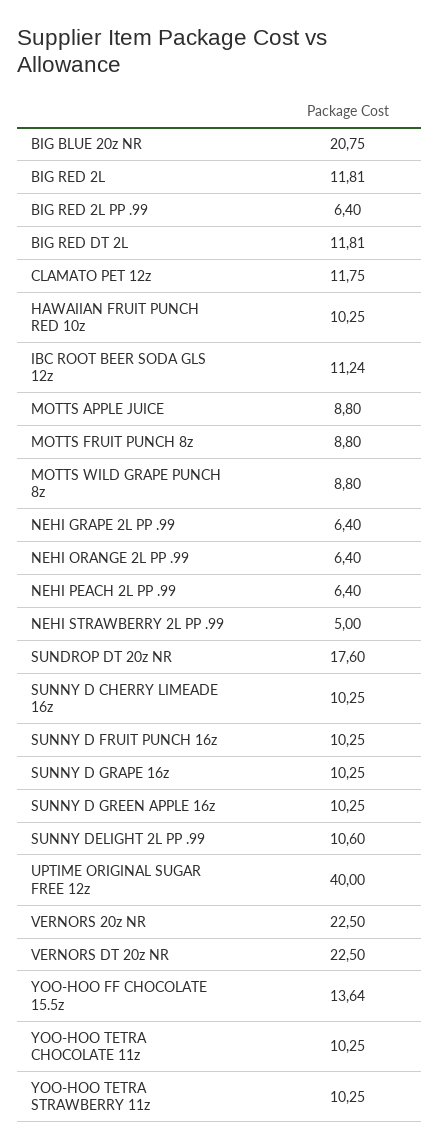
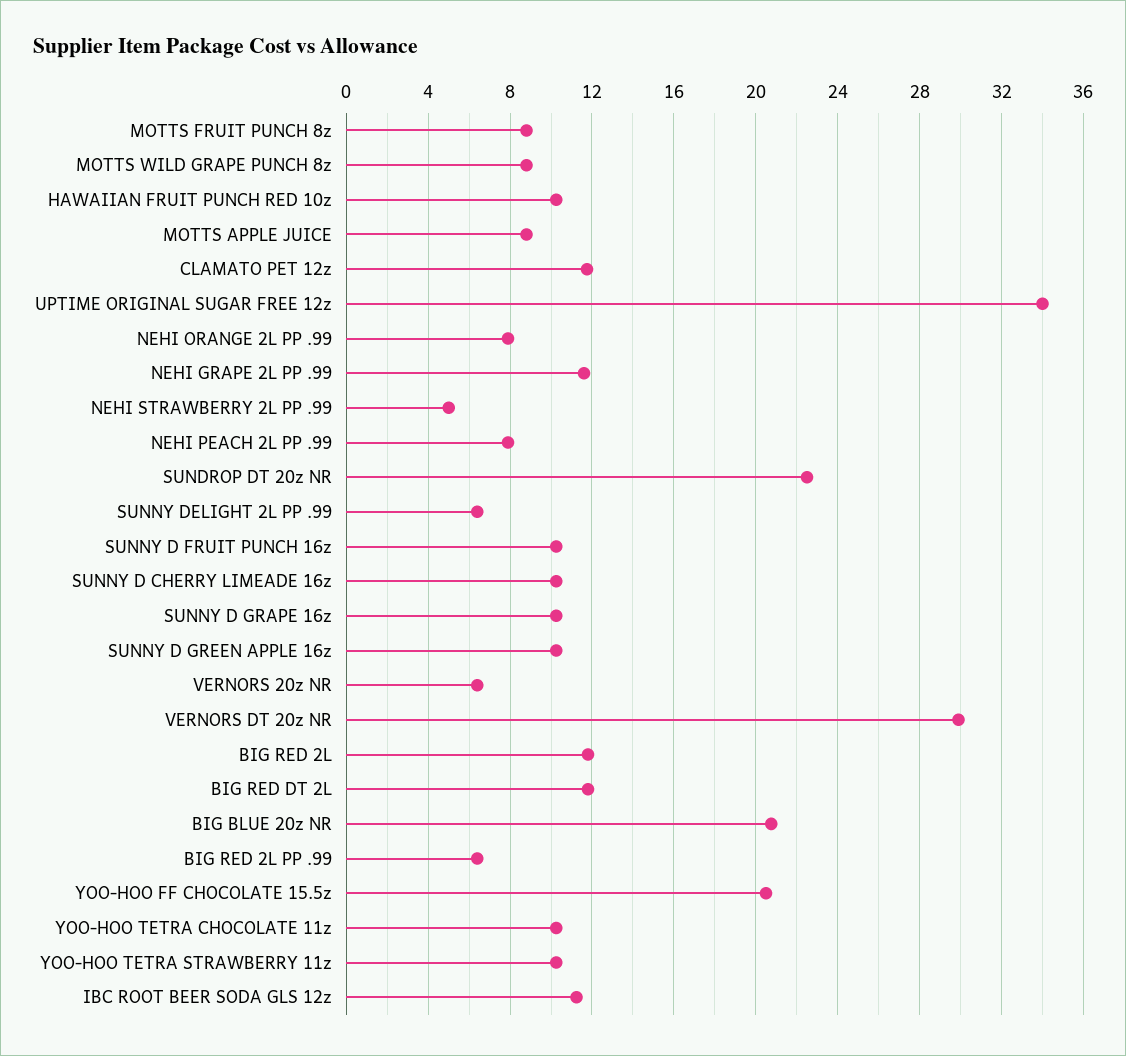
NEHI GRAPE 2L PP .99: 6.4 -> 11.5
NEHI ORANGE 2L PP .99: 6.4 -> 8
NEHI PEACH 2L PP .99: 6.4 -> 8
SUNDROP DT 20z NR: 17.6 -> 22.5
SUNNY DELIGHT 2L PP .99: 10.6 -> 6.5
UPTIME ORIGINAL SUGAR FREE 12z: 40 -> 34
VERNORS 20z NR: 22.5 -> 6.5
VERNORS DT 20z NR: 22.5 -> 30
YOO-HOO FF CHOCOLATE 15.5z: 13.64 -> 20.5

